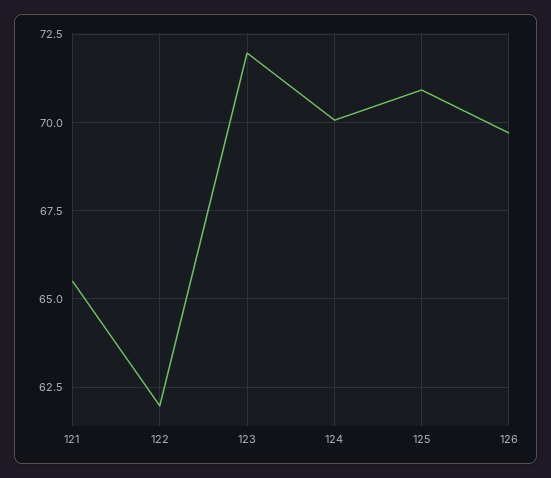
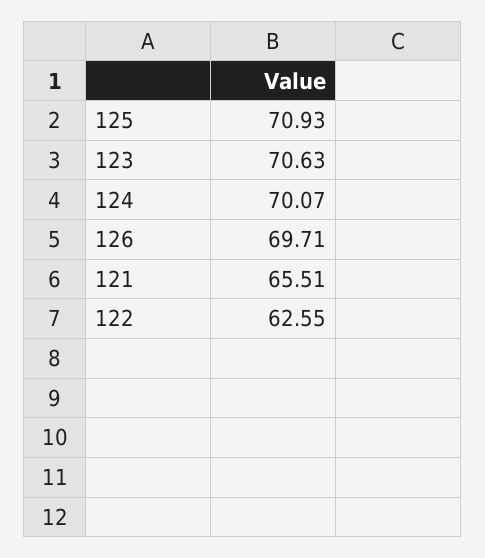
122: 62 -> 62.55
123: 72 -> 70.63

